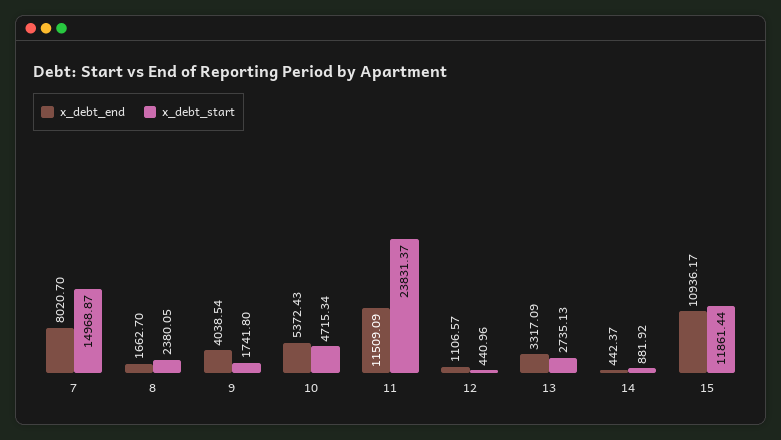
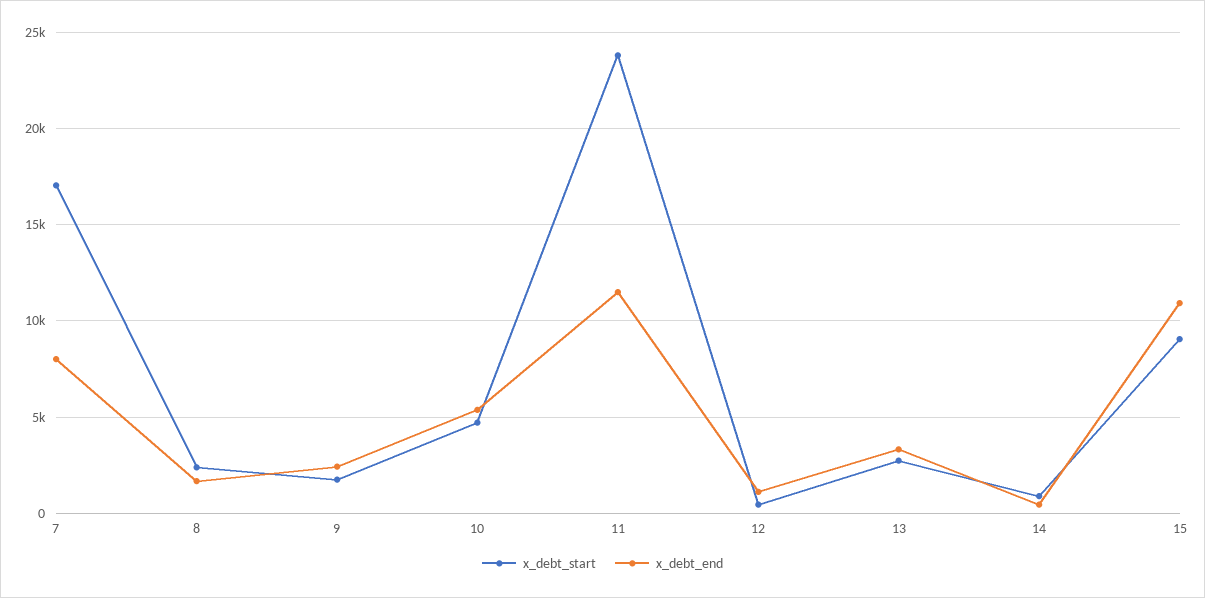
x_debt_start, 7: 14968.87 -> 17000
x_debt_end, 9: 4038.54 -> 2500
x_debt_start, 15: 11861.44 -> 9000

